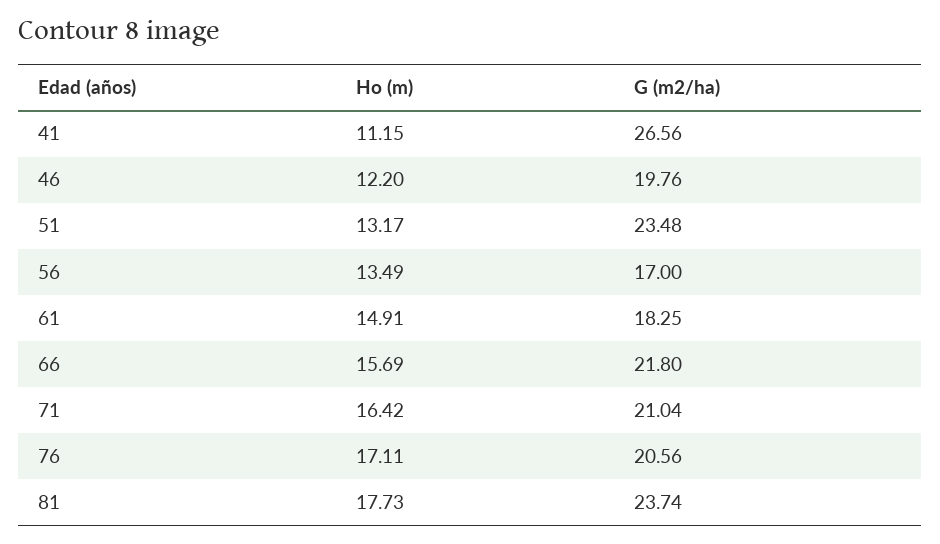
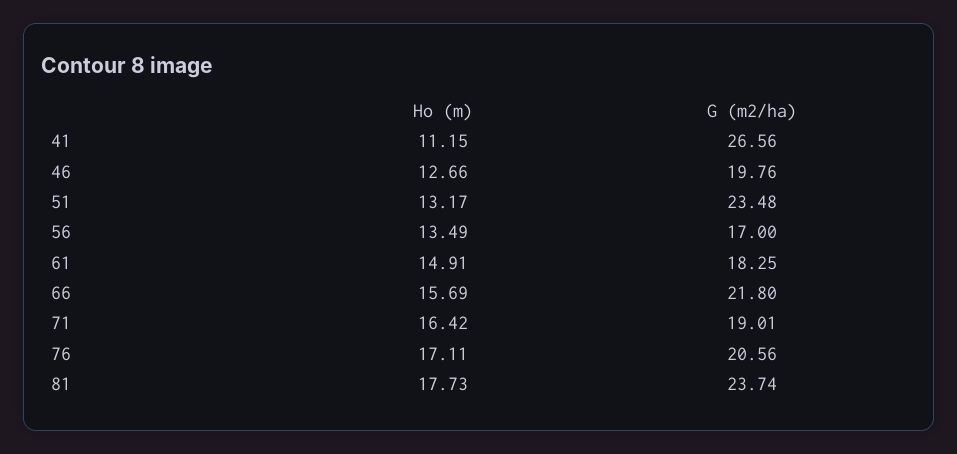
Ho (m), 46: 12.2 -> 12.66
G (m2/ha), 71: 21.04 -> 19.01

